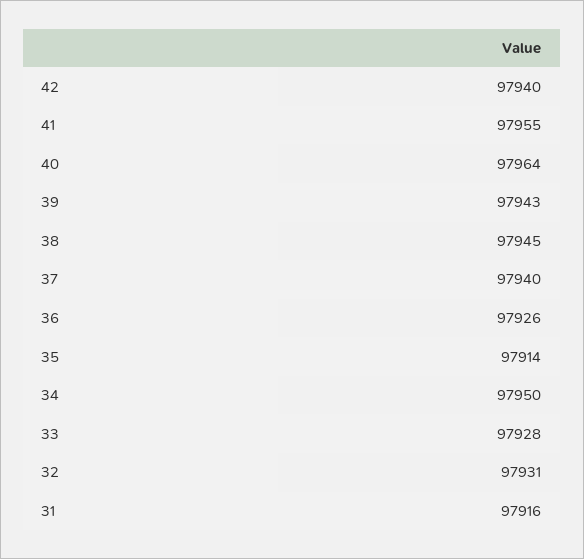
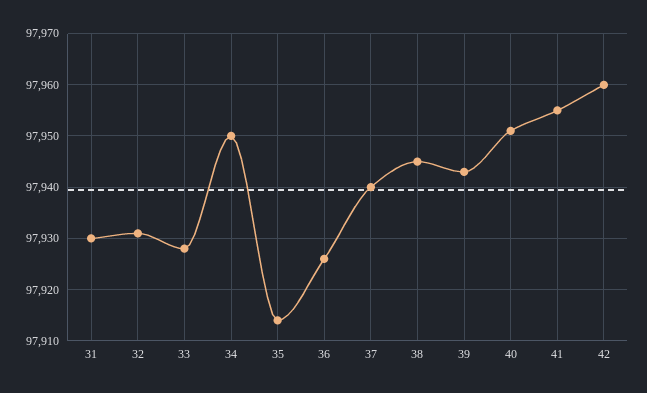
42: 97940 -> 97960
40: 97964 -> 97950
31: 97916 -> 97930

